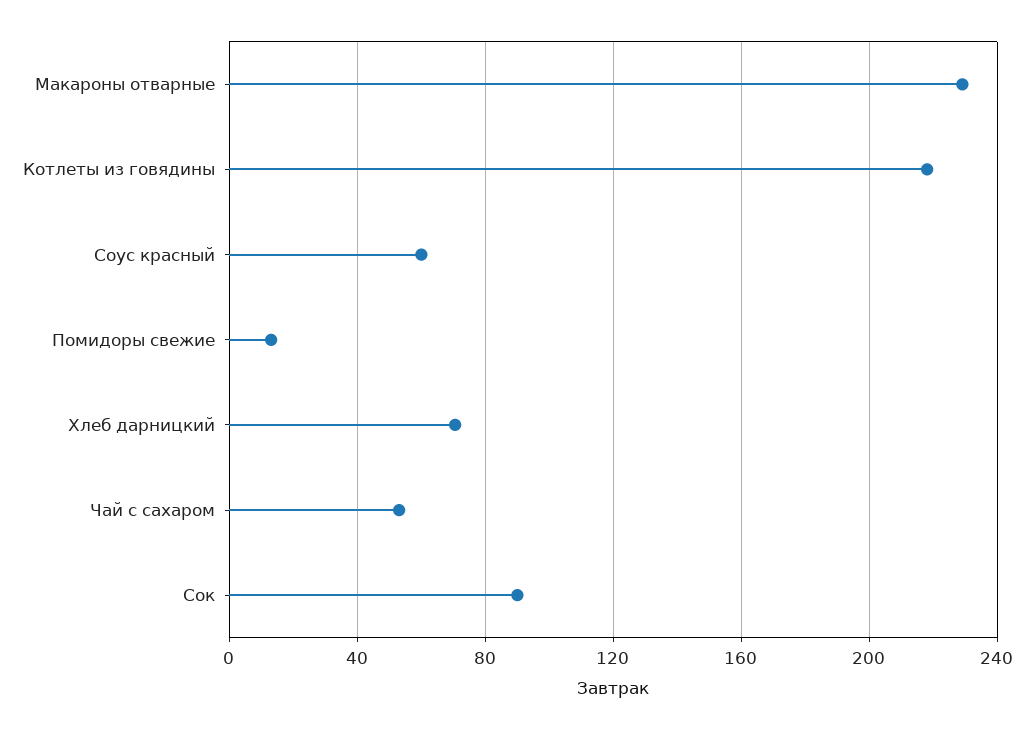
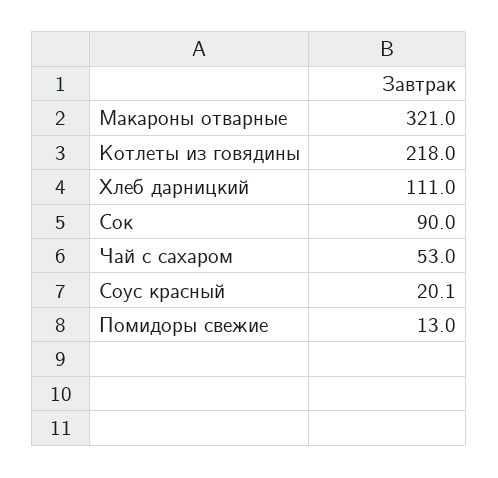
Макароны отварные: 230 -> 321
Соус красный: 60 -> 20.1
Хлеб дарницкий: 70 -> 111

